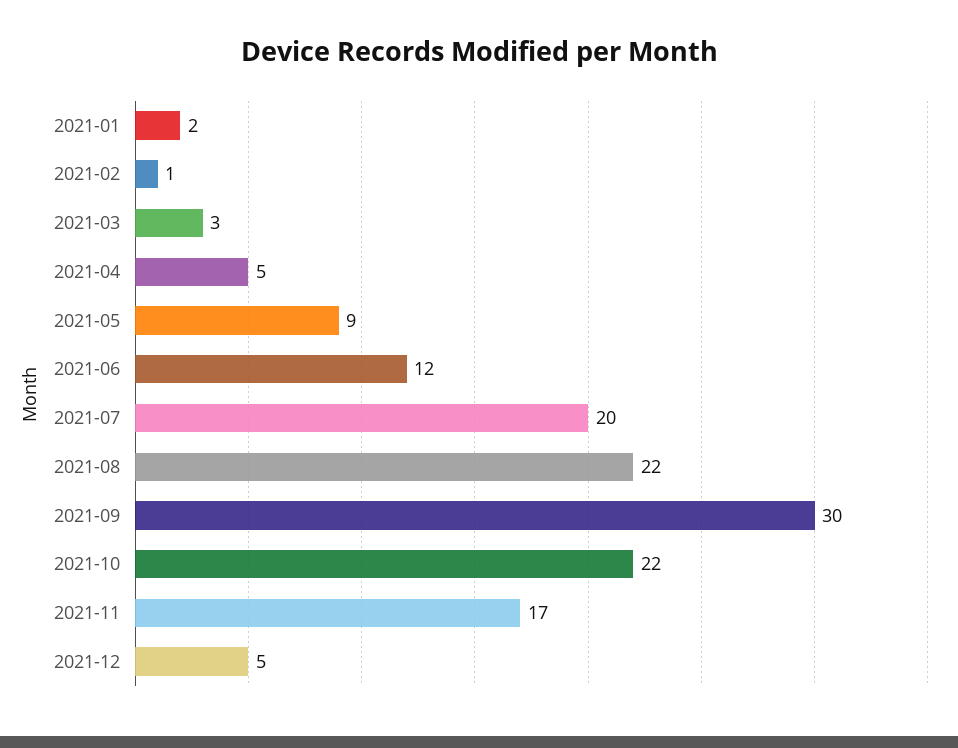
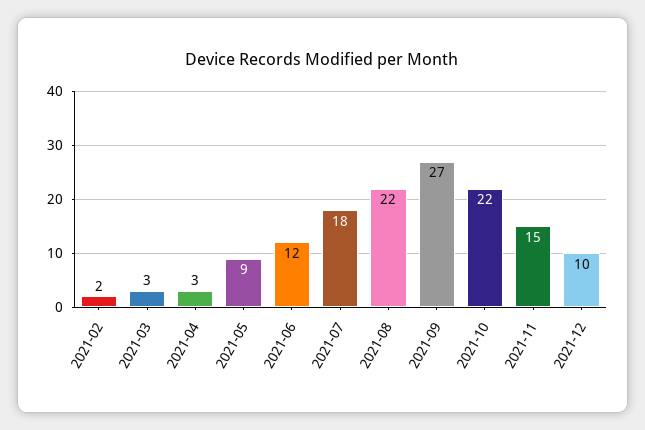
2021-01: 2 -> none
2021-02: 1 -> 2
2021-04: 5 -> 3
2021-07: 20 -> 18
2021-09: 30 -> 27
2021-11: 17 -> 15
2021-12: 5 -> 10

